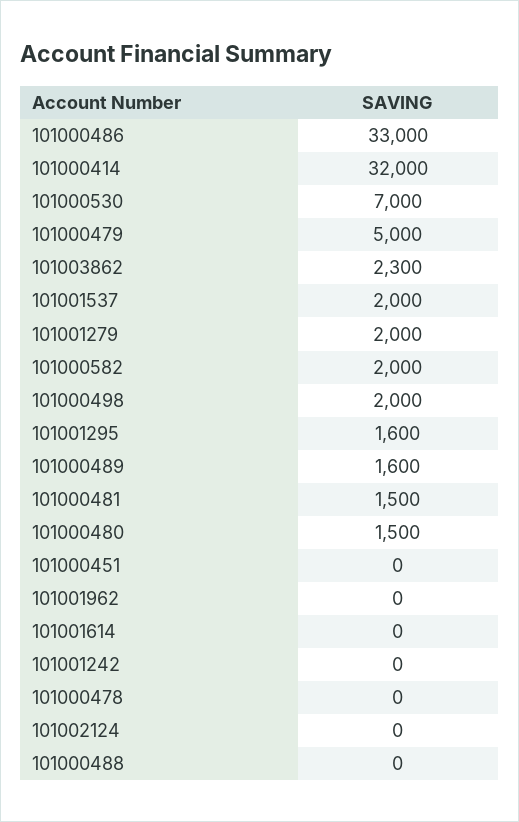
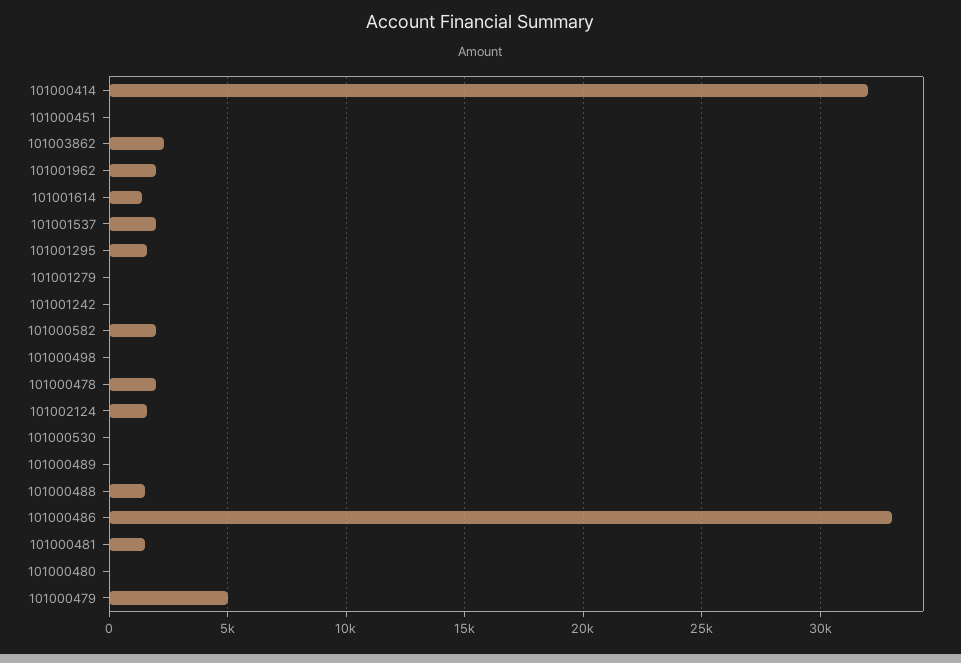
101000530: 7000 -> 0
101001279: 2000 -> 0
101000498: 2000 -> 0
101000489: 1600 -> 0
101000480: 1500 -> 0
101001962: 0 -> 2000
101001614: 0 -> 1500
101000478: 0 -> 2000
101002124: 0 -> 1500
101000488: 0 -> 1500

